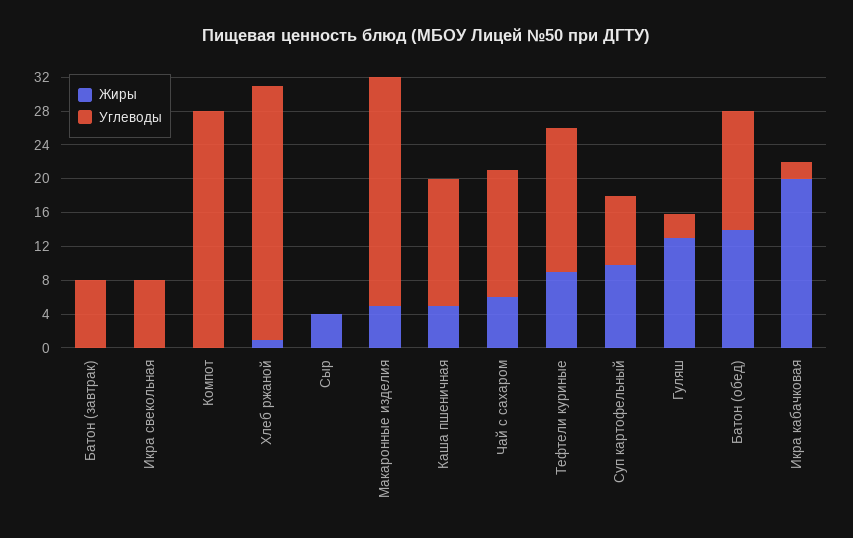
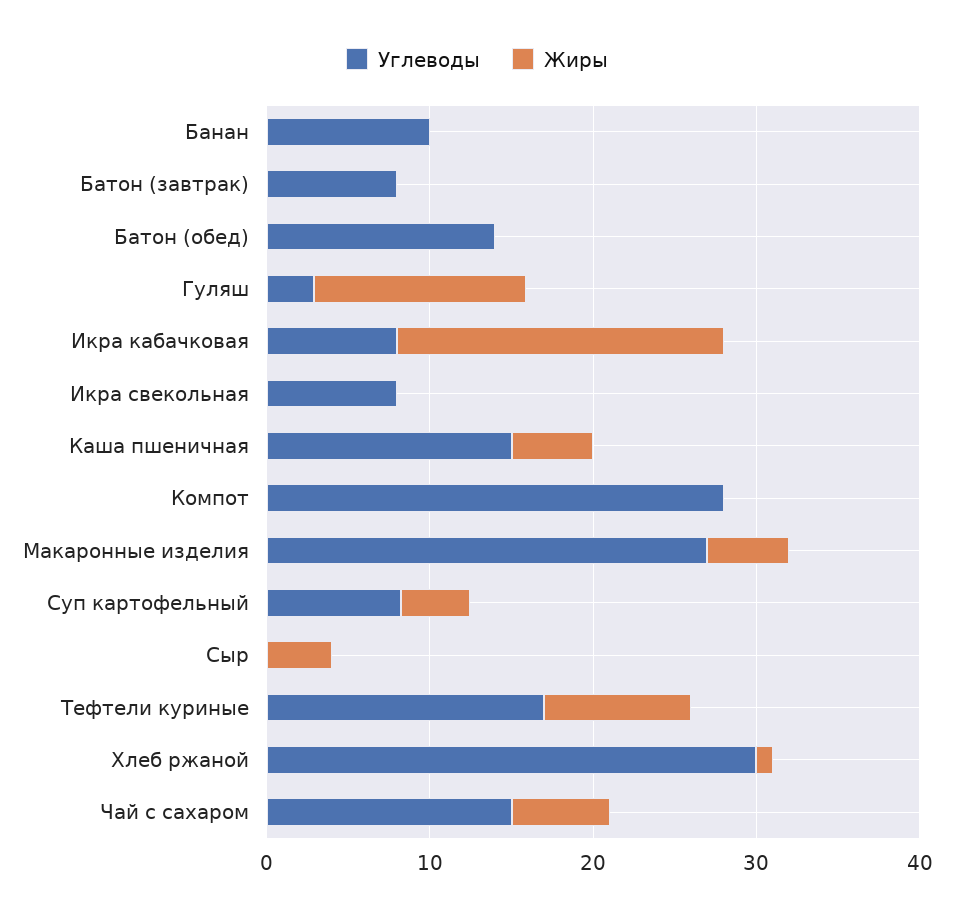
Жиры, Суп картофельный: 10 -> 4
Жиры, Батон (обед): 14 -> 0
Углеводы, Икра кабачковая: 2 -> 8
Углеводы, Банан: none -> 10
Жиры, Банан: none -> 0

